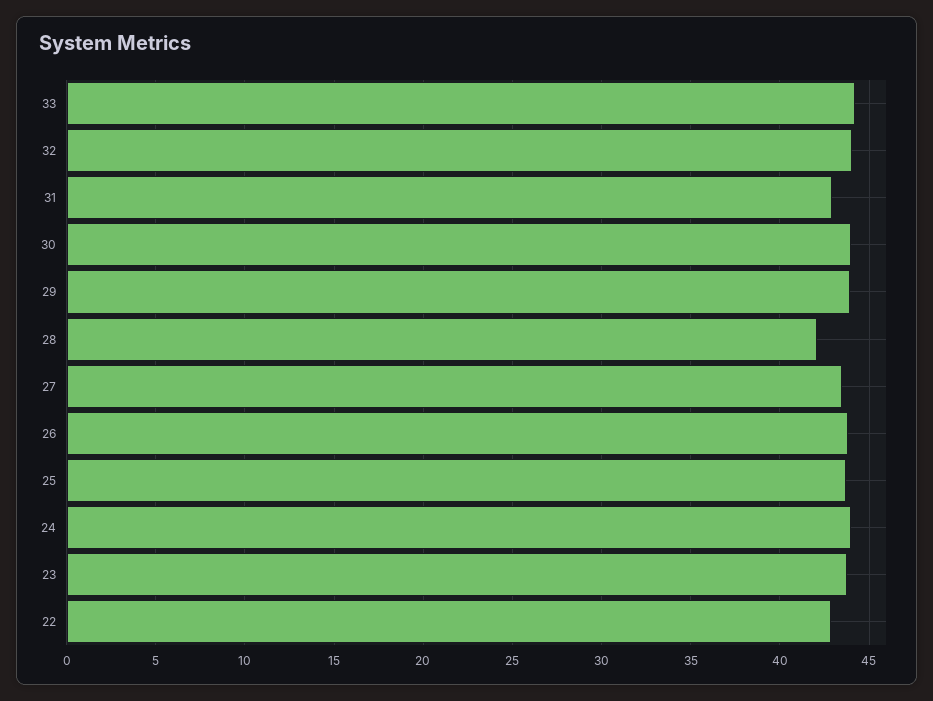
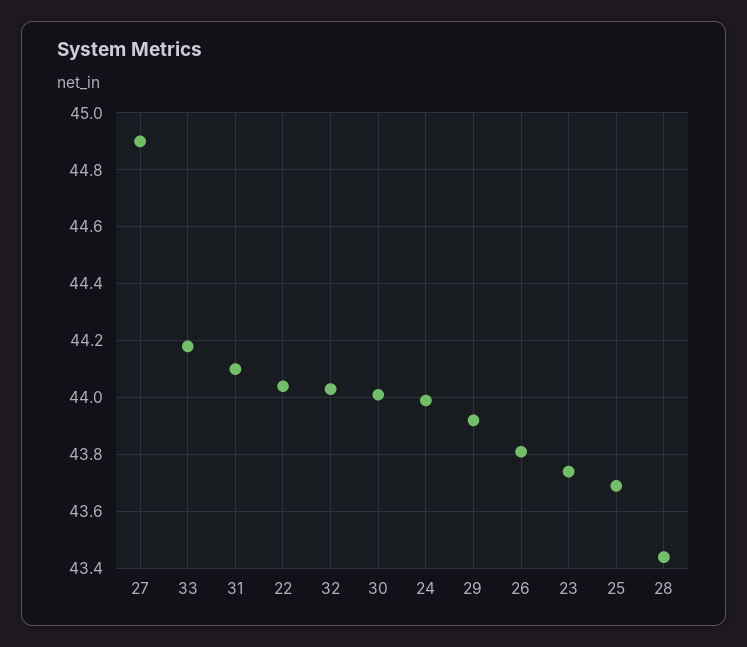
31: 43 -> 44.1
28: 42 -> 43.45
27: 43.5 -> 44.9
22: 43 -> 44.05

